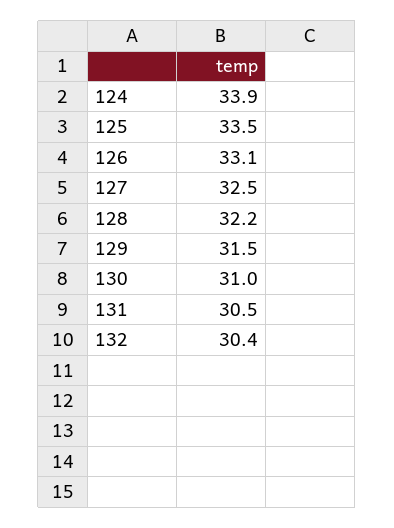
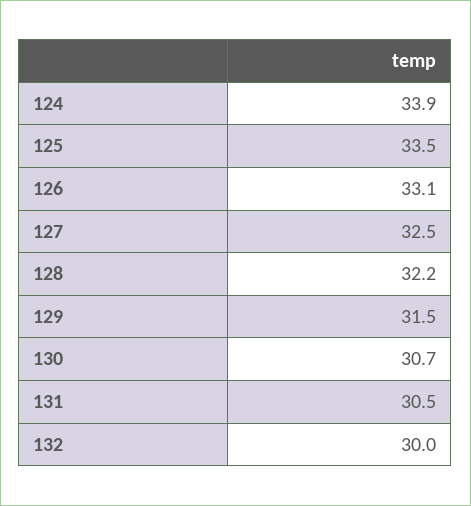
130: 31 -> 30.7
132: 30.4 -> 30

